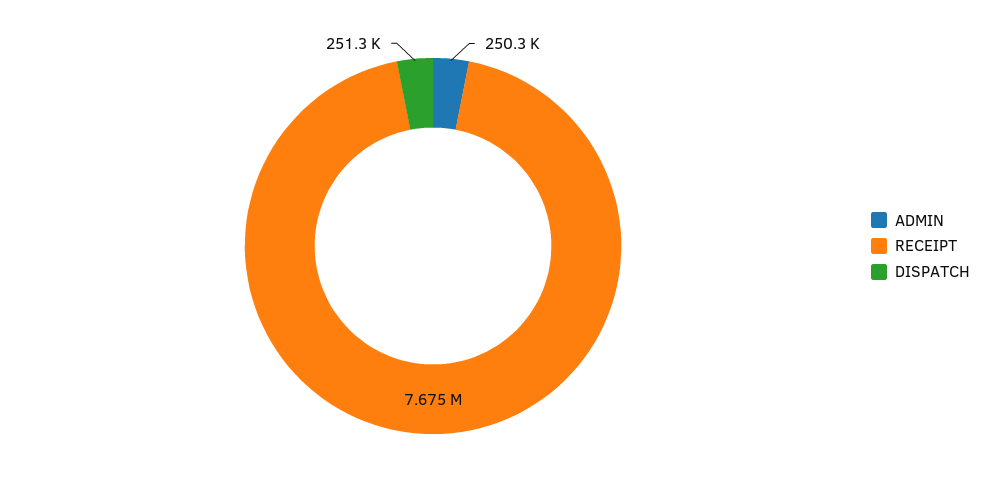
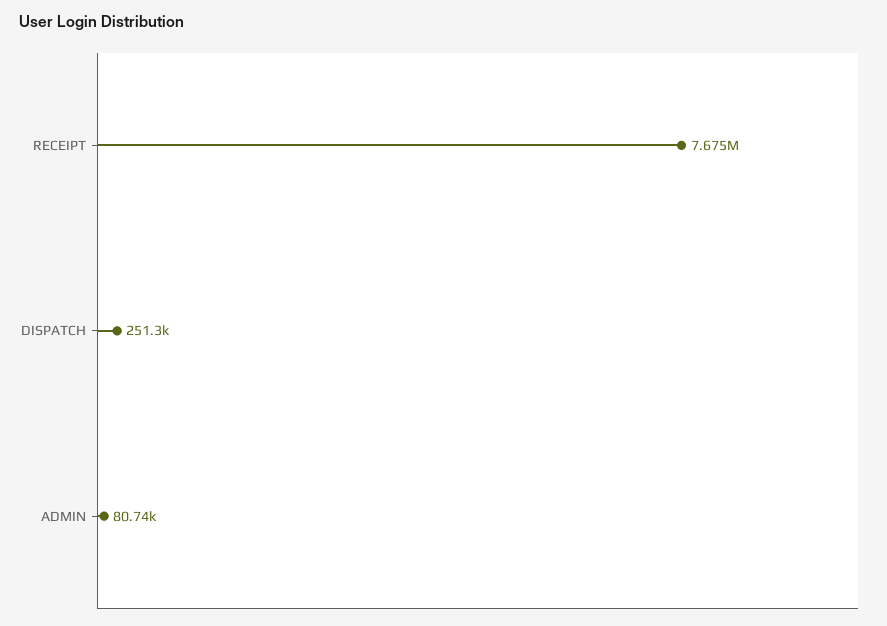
ADMIN: 250300 -> 80740

